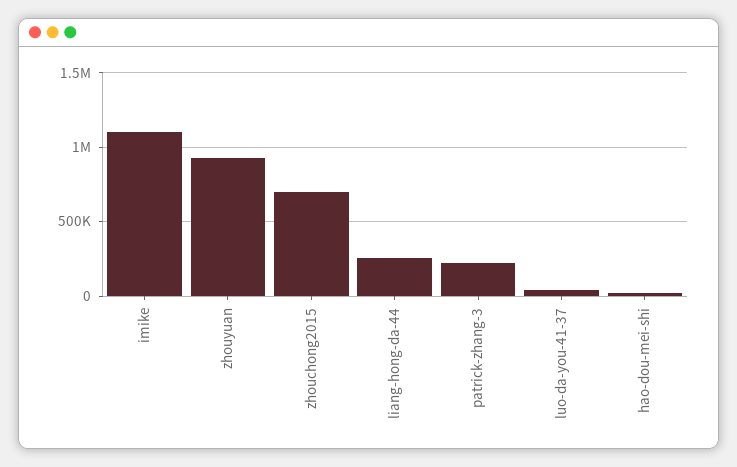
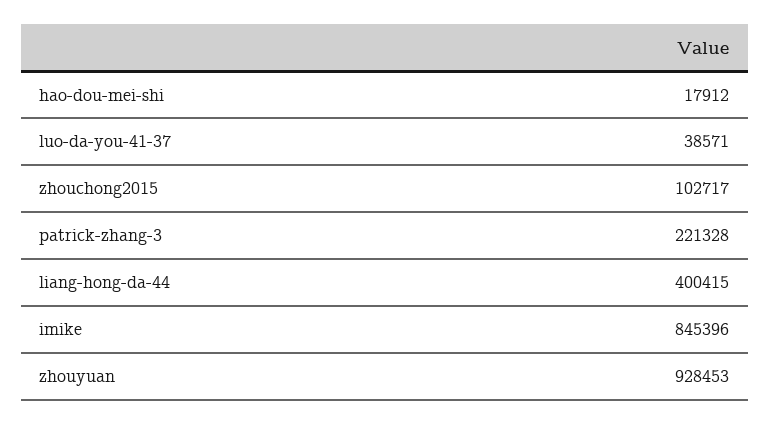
imike: 1100000 -> 845396
zhouchong2015: 700000 -> 102717
liang-hong-da-44: 250000 -> 400415

